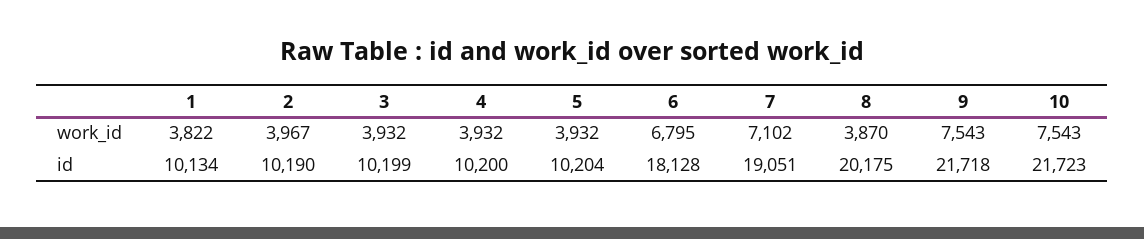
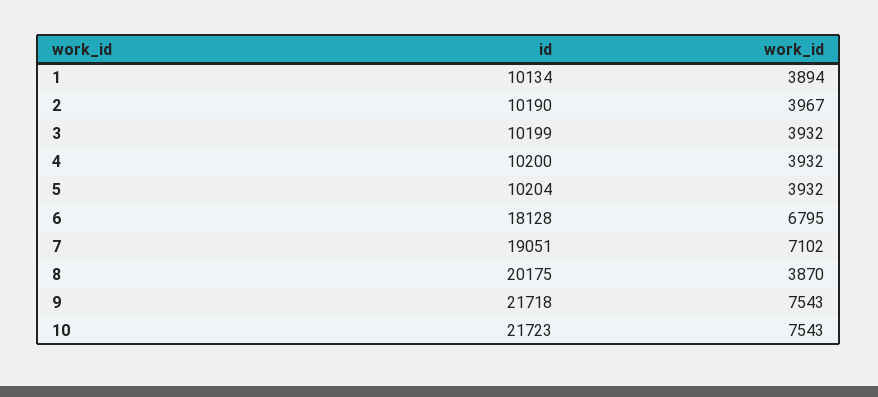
1, work_id: 3822 -> 3894

